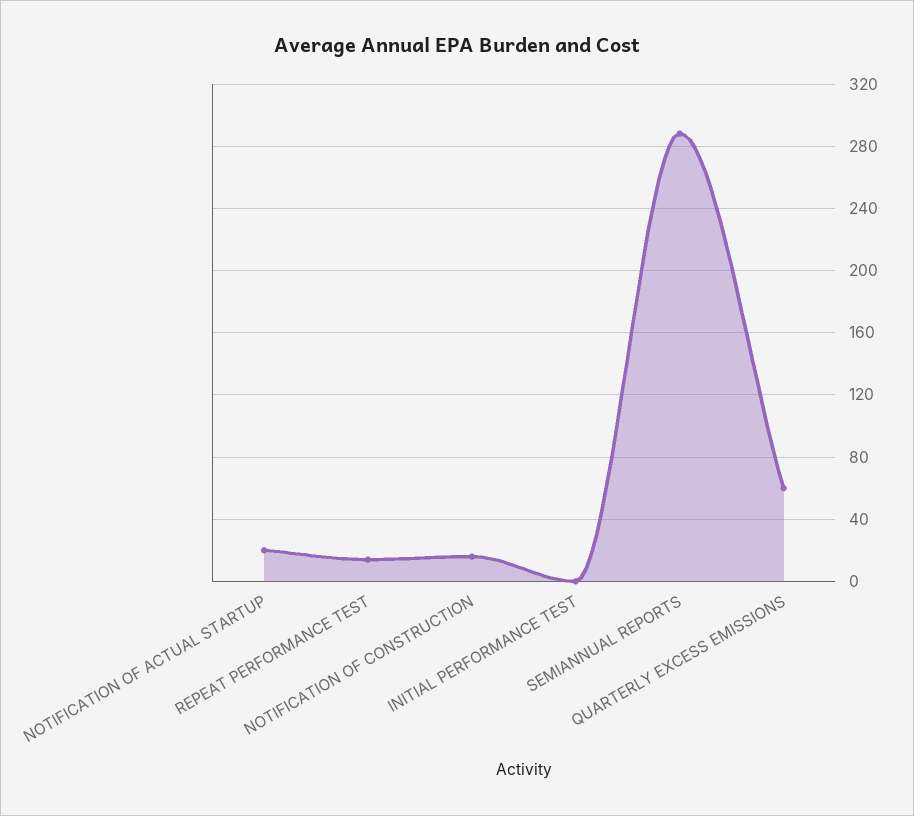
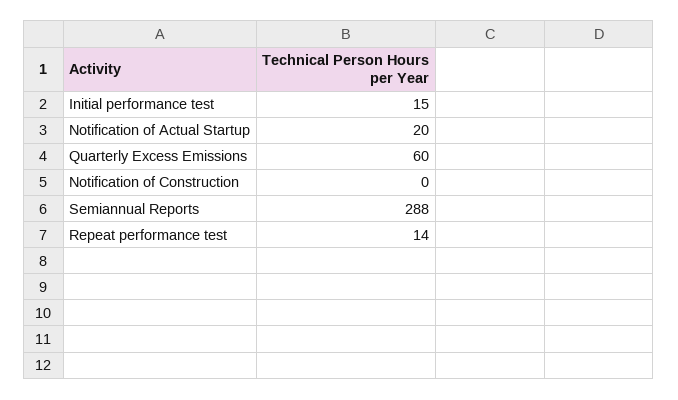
NOTIFICATION OF CONSTRUCTION: 15 -> 0
INITIAL PERFORMANCE TEST: 0 -> 15

